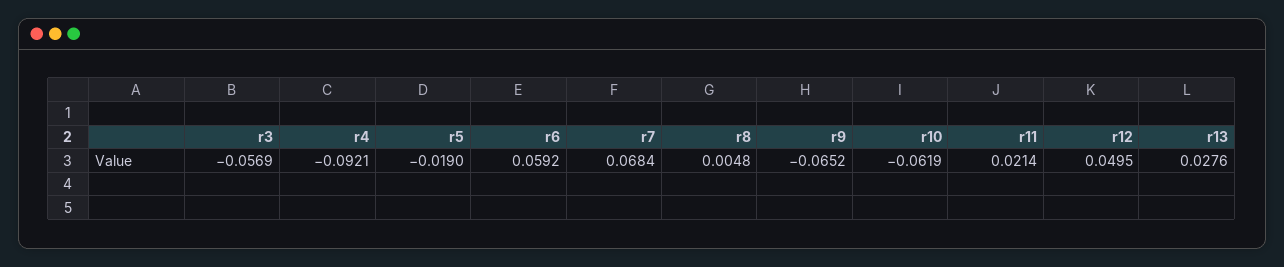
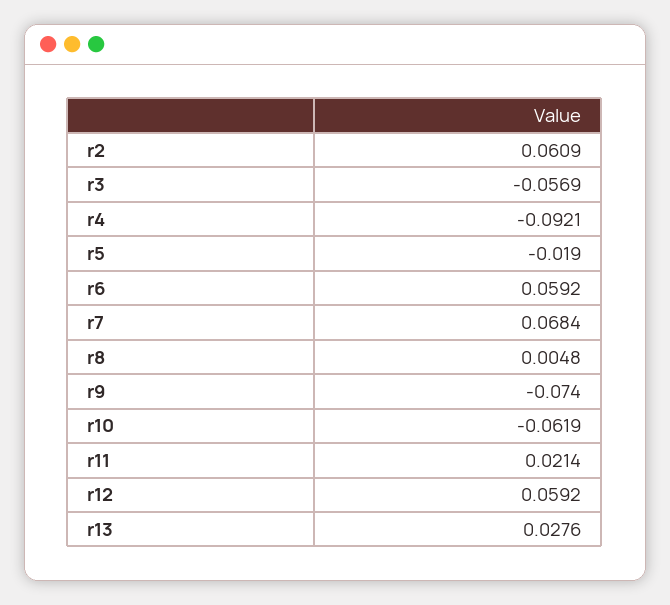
r9: -0.0652 -> -0.074
r12: 0.0495 -> 0.0592
r2: none -> 0.0609

